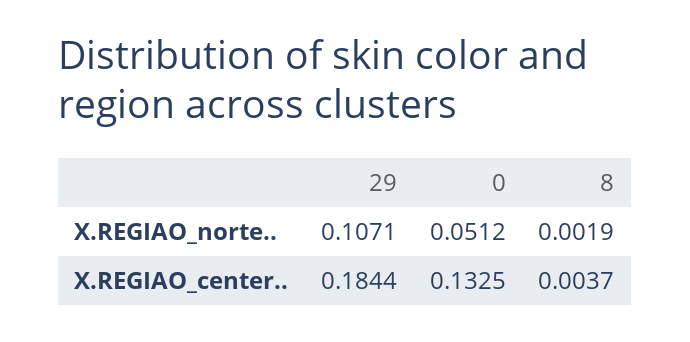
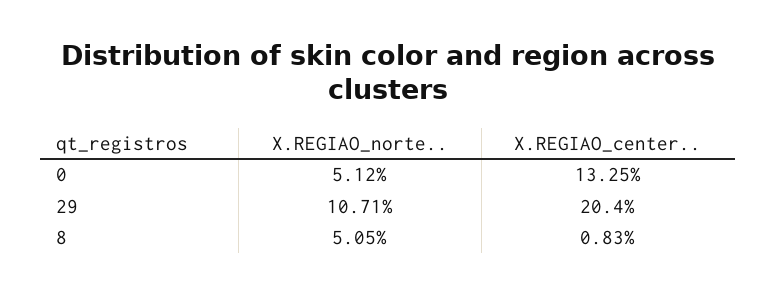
8, X.REGIAO_norte..: 0.0019 -> 0.0505
29, X.REGIAO_center..: 0.1844 -> 0.204
8, X.REGIAO_center..: 0.0037 -> 0.0083

